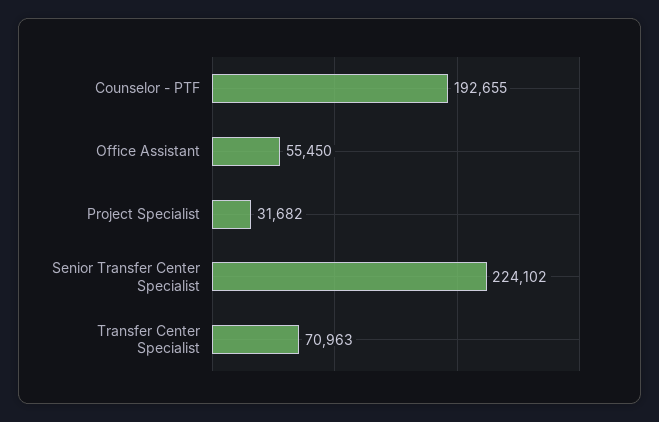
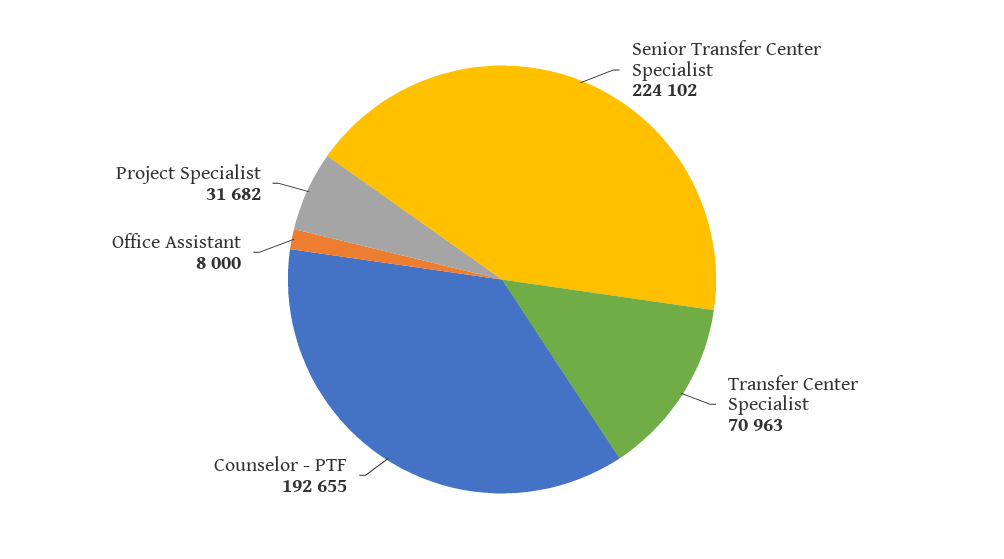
Office Assistant: 55450 -> 8000

